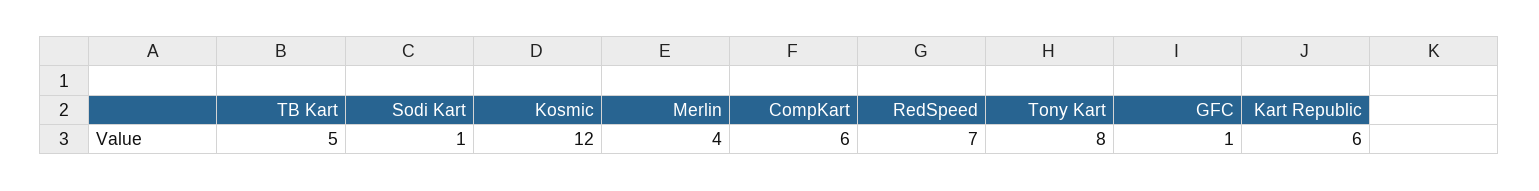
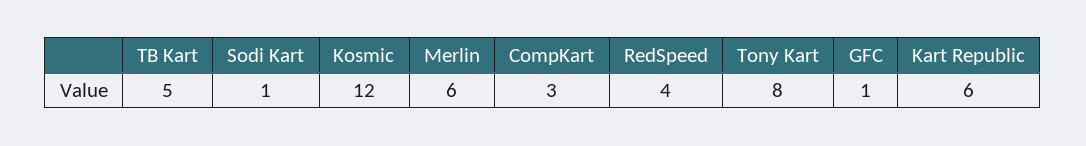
Merlin: 4 -> 6
CompKart: 6 -> 3
RedSpeed: 7 -> 4

